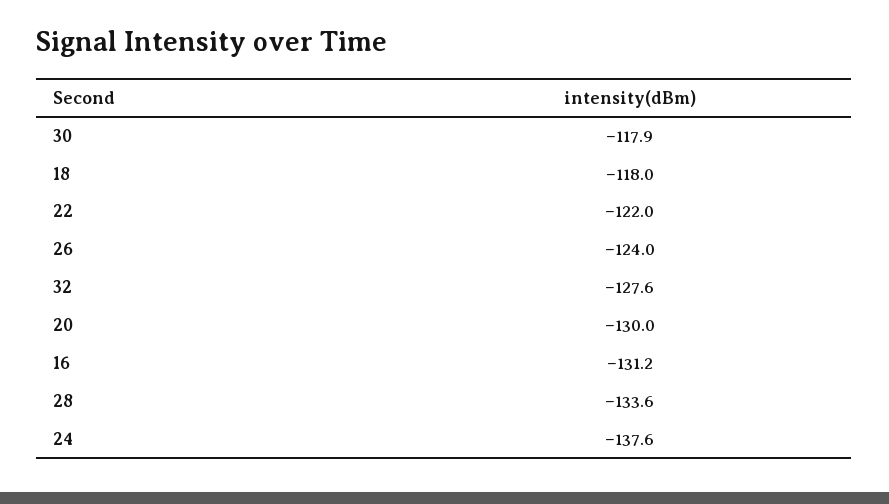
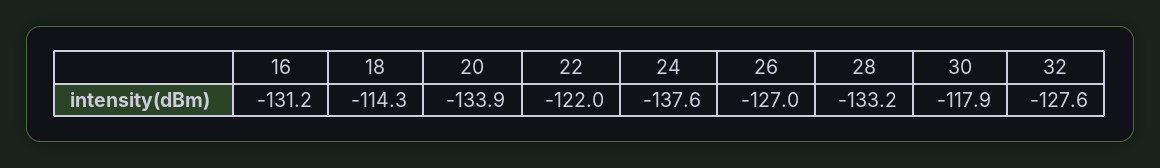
18: -118 -> -114.3
26: -124 -> -127
20: -130 -> -133.9
28: -133.6 -> -133.2

